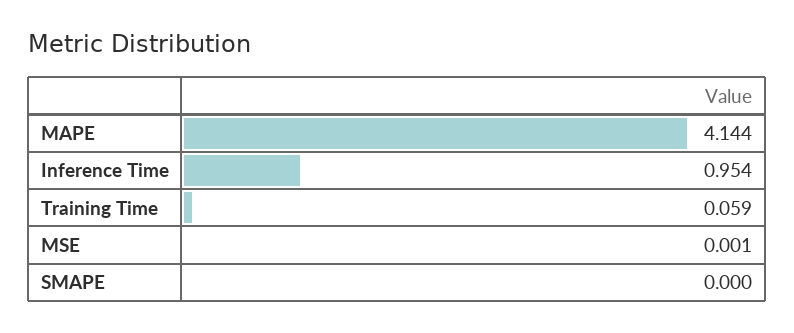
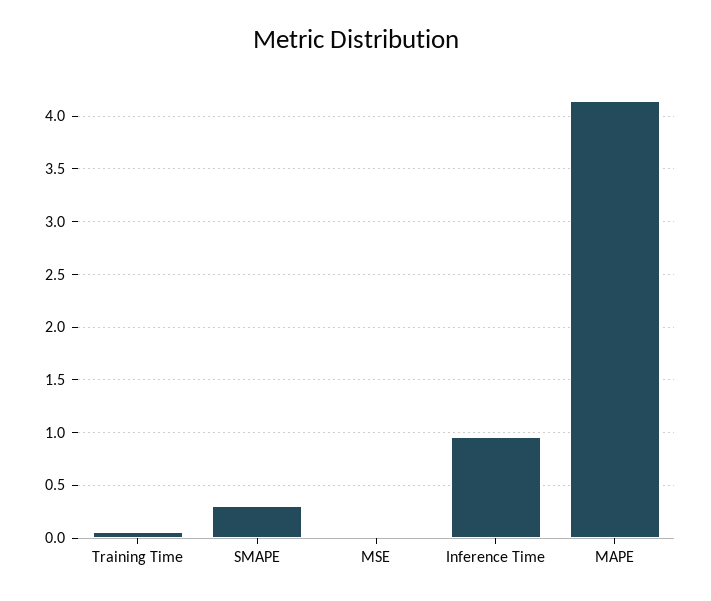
SMAPE: 0 -> 0.3

